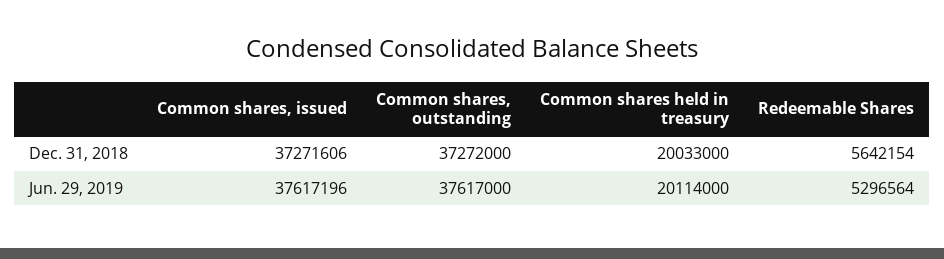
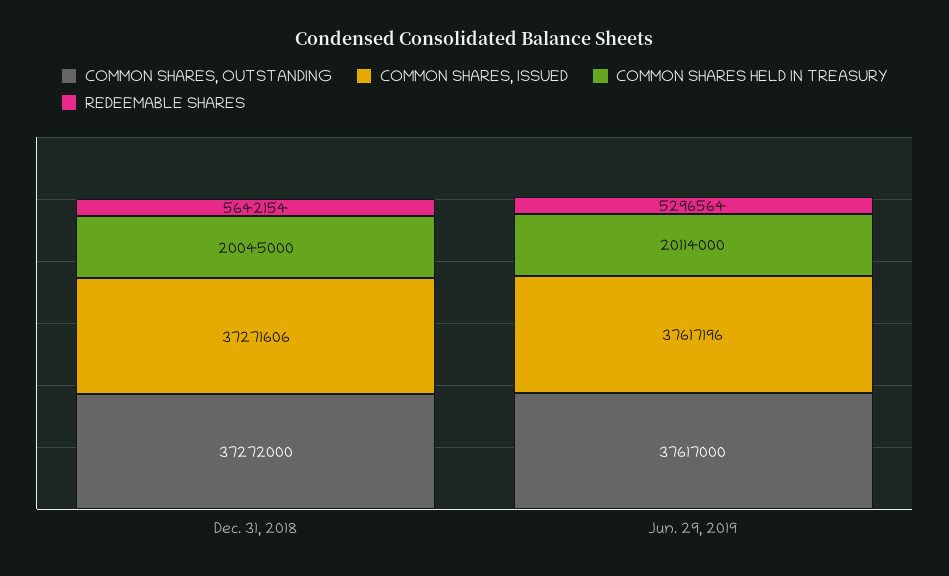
Common shares held in treasury, Dec. 31, 2018: 20033000 -> 20045000

